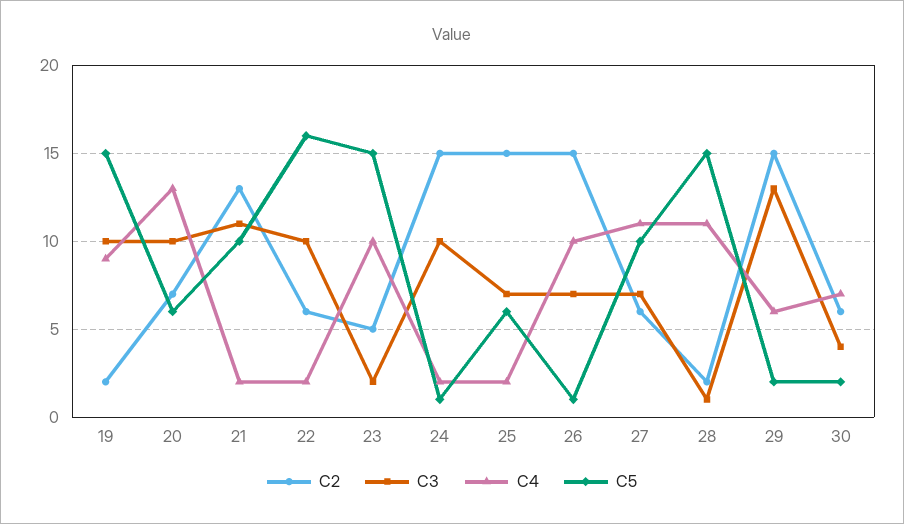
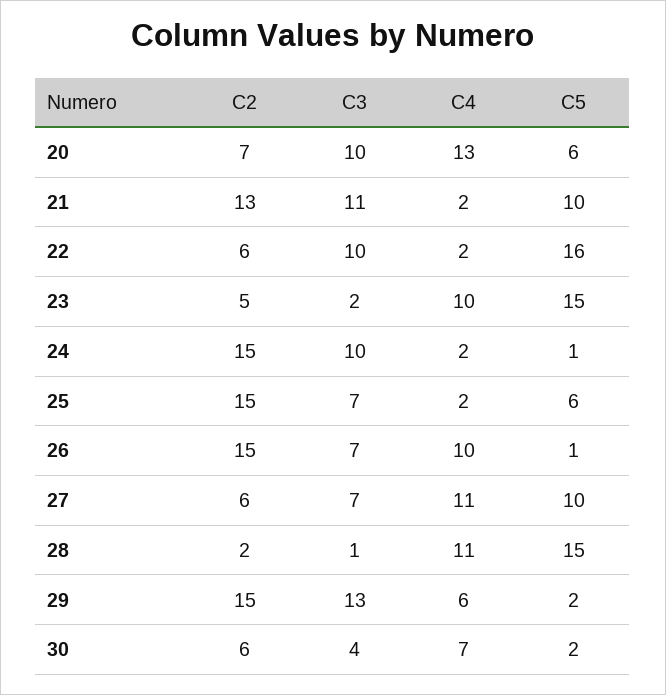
C2, 19: 2 -> none
C3, 19: 10 -> none
C4, 19: 9 -> none
C5, 19: 15 -> none

